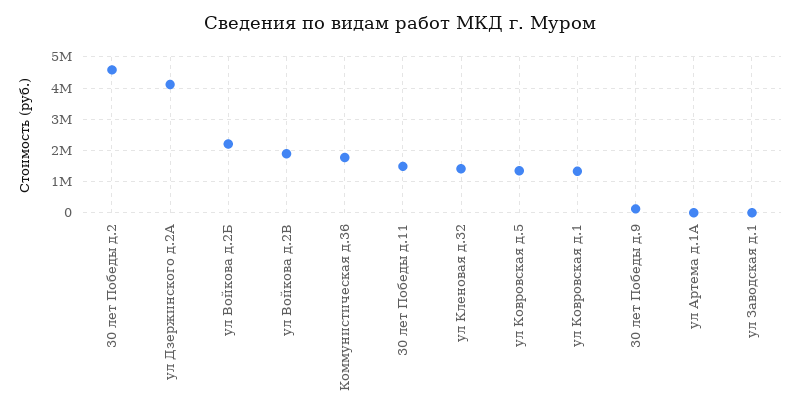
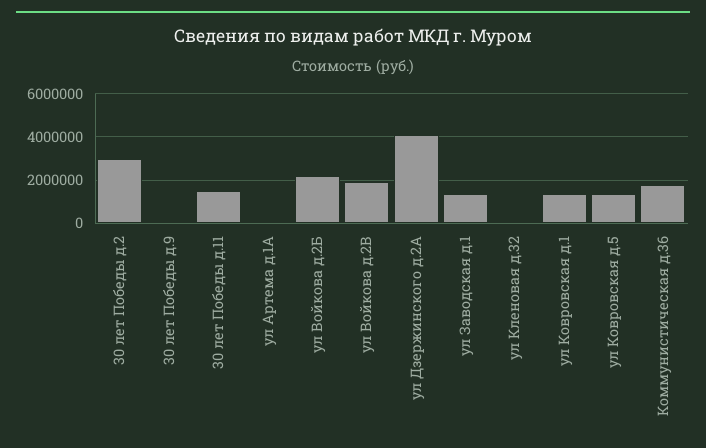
30 лет Победы д.2: 4600000 -> 3000000
ул Кленовая д.32: 1400000 -> 0
ул Заводская д.1: 0 -> 1500000

